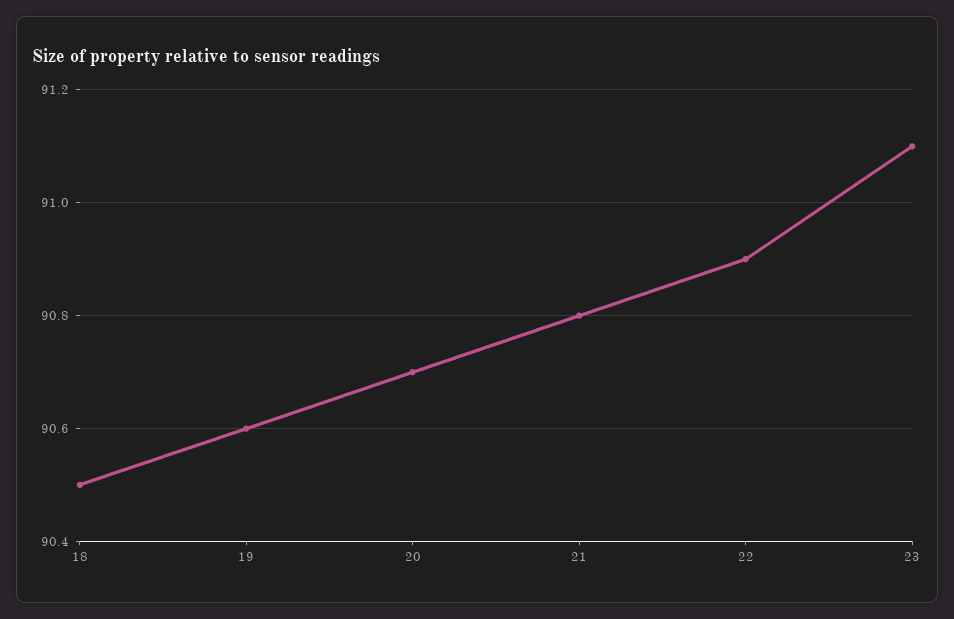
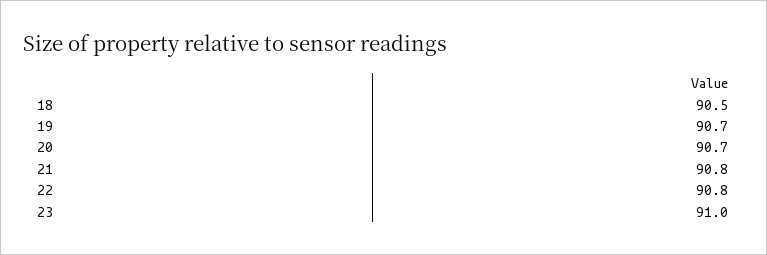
19: 90.6 -> 90.7
22: 90.9 -> 90.8
23: 91.1 -> 91

